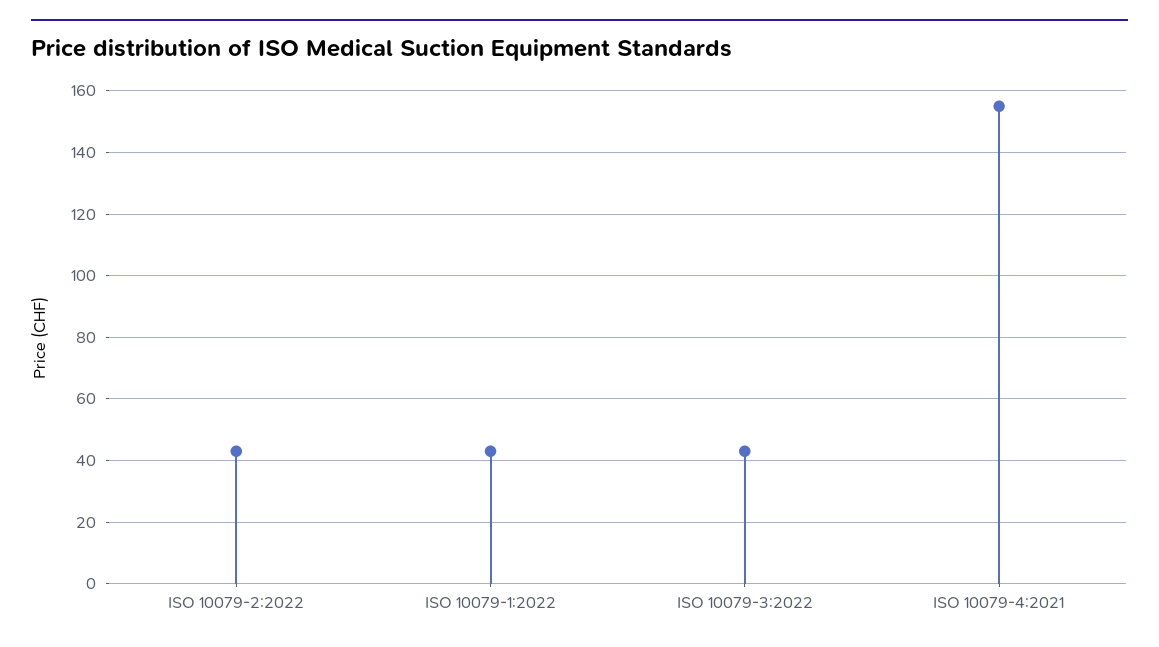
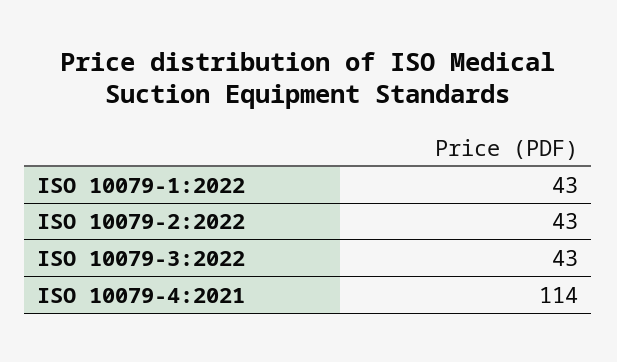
ISO 10079-4:2021: 155 -> 114

